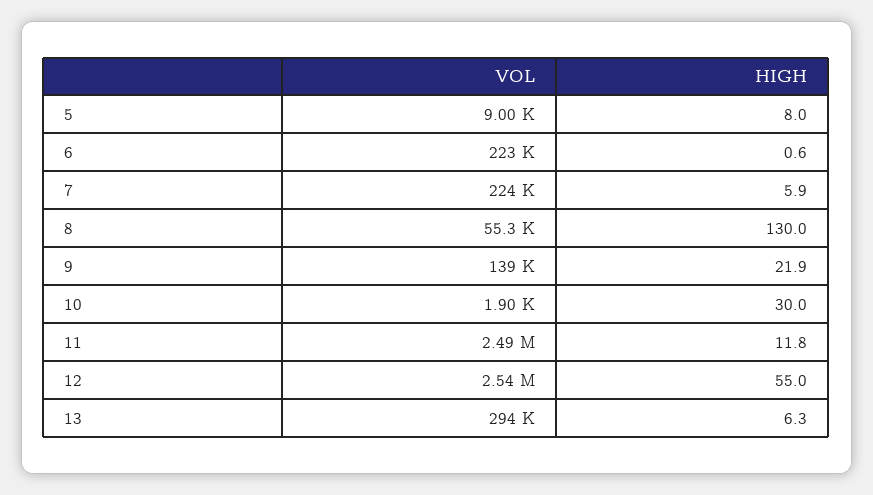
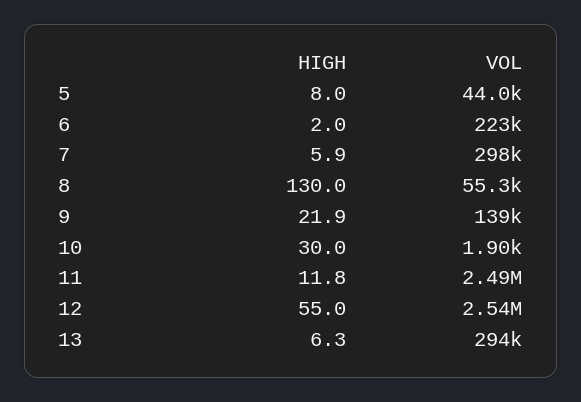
VOL, 5: 9000 -> 44000
HIGH, 6: 0.6 -> 2
VOL, 7: 224000 -> 298000

